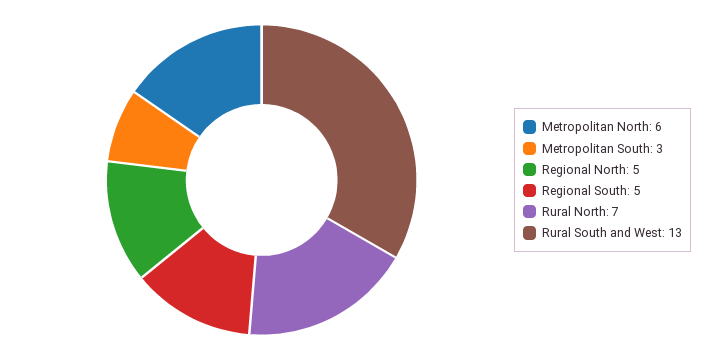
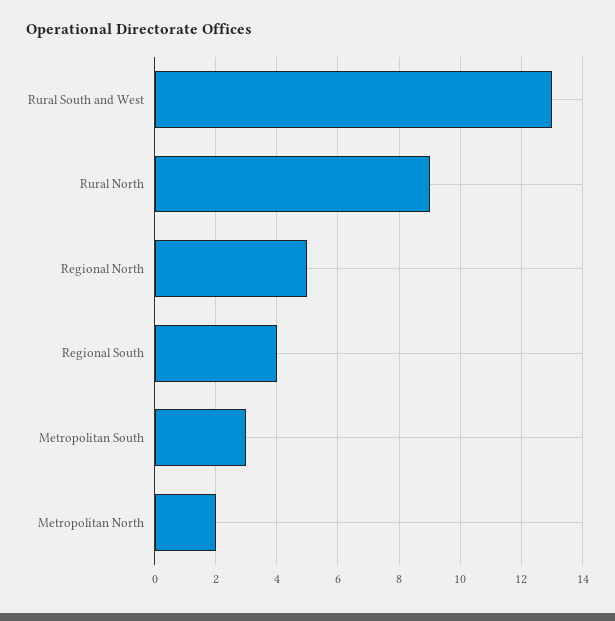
Metropolitan North: 6 -> 2
Regional South: 5 -> 4
Rural North: 7 -> 9

